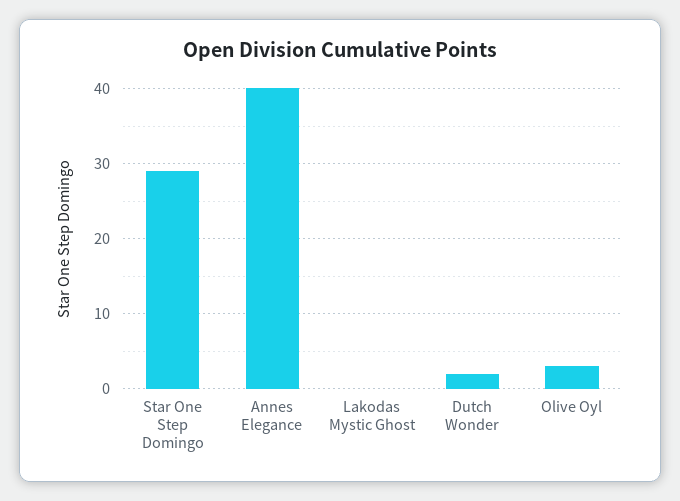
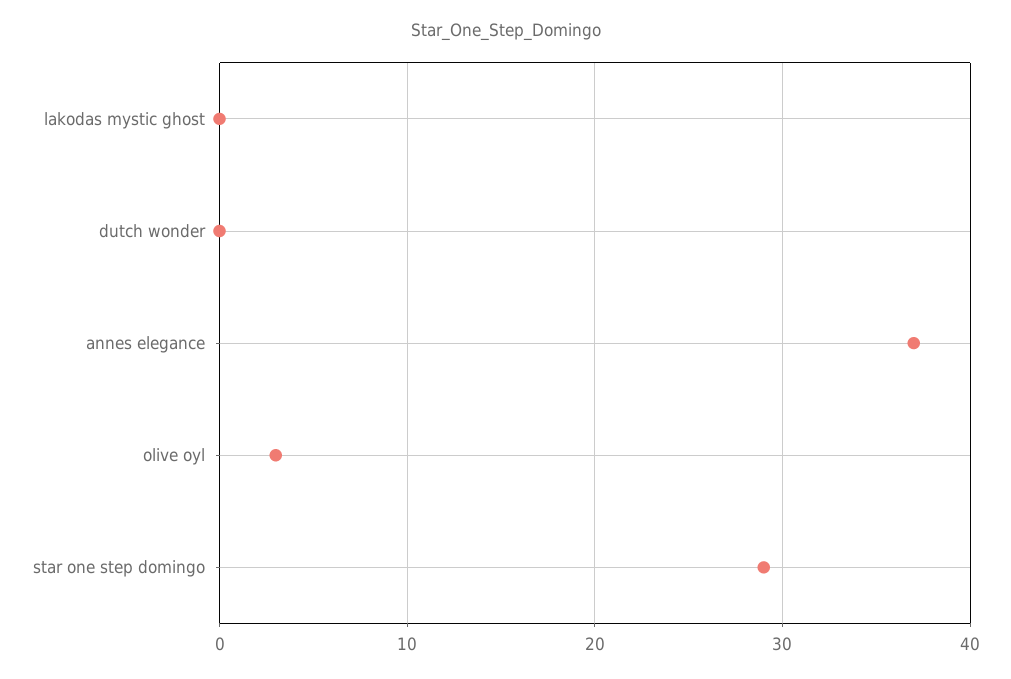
Annes Elegance: 40 -> 37
Dutch Wonder: 2 -> 0

